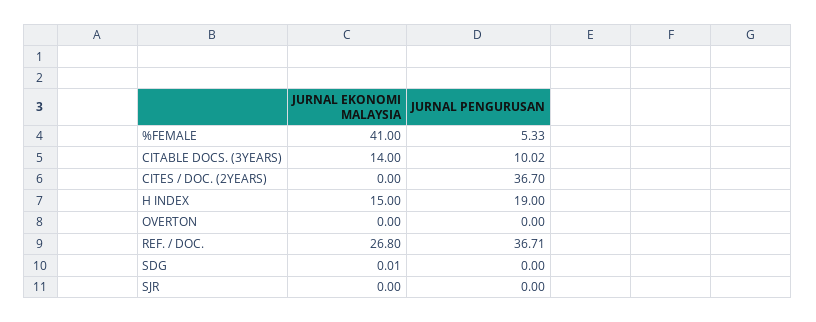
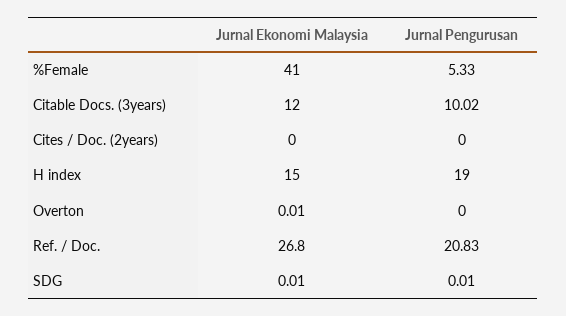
JURNAL EKONOMI MALAYSIA, CITABLE DOCS. (3YEARS): 14 -> 12
JURNAL PENGURUSAN, CITES / DOC. (2YEARS): 36.7 -> 0
JURNAL EKONOMI MALAYSIA, OVERTON: 0 -> 0.01
JURNAL PENGURUSAN, REF. / DOC.: 36.71 -> 20.83
JURNAL PENGURUSAN, SDG: 0 -> 0.01
JURNAL EKONOMI MALAYSIA, SJR: 0 -> none
JURNAL PENGURUSAN, SJR: 0 -> none

